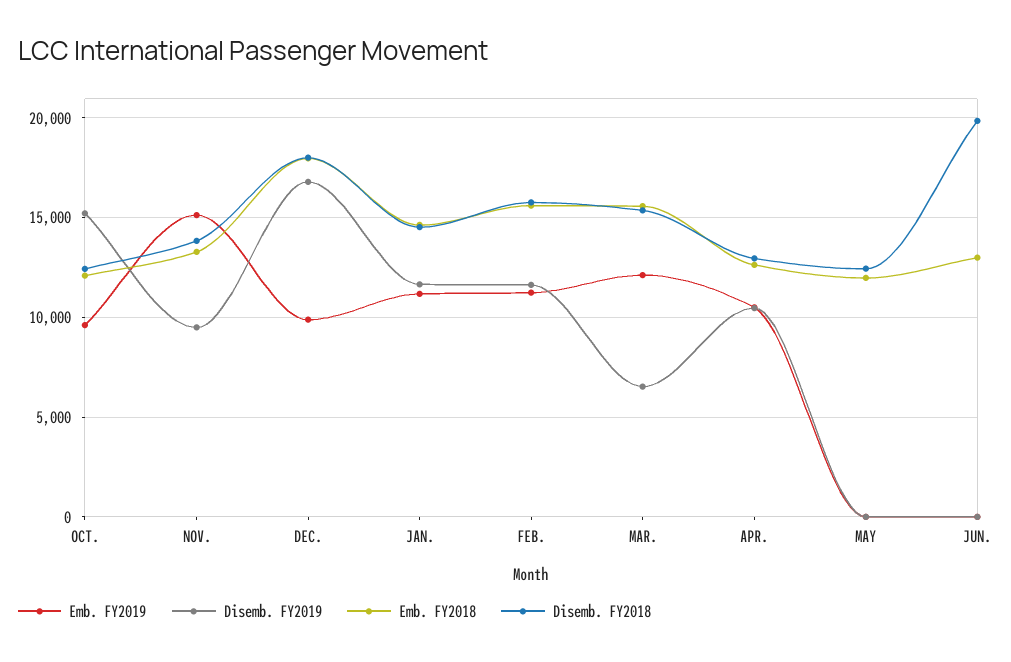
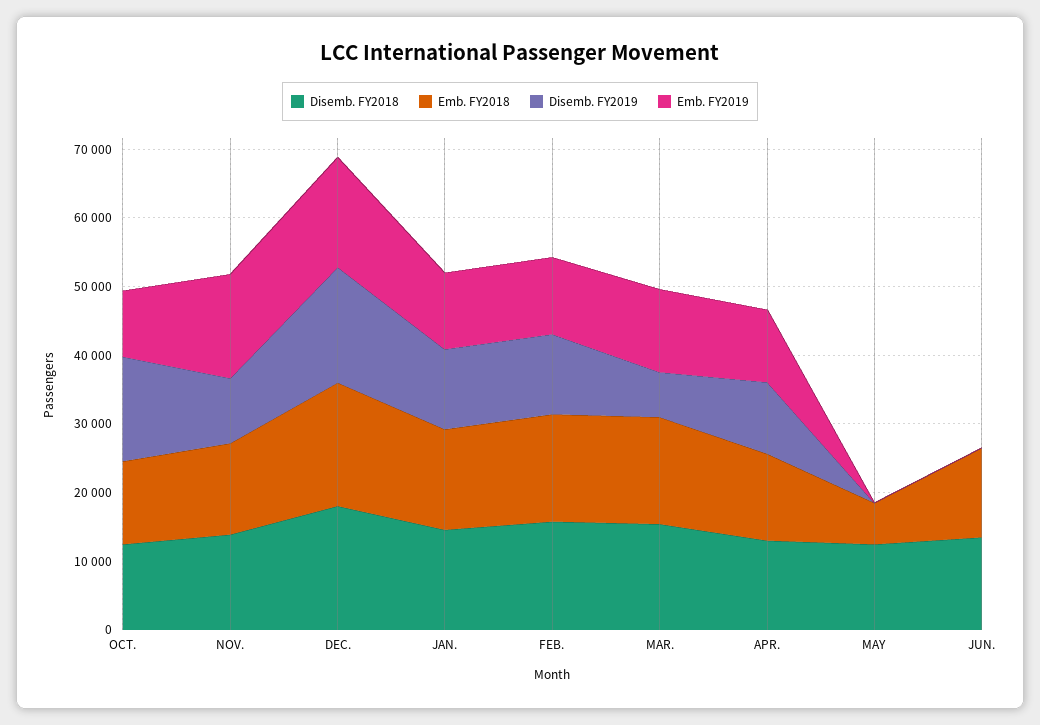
Emb. FY2019, DEC.: 10000 -> 16000
Emb. FY2018, MAY: 12000 -> 6000
Disemb. FY2018, JUN.: 20000 -> 14000

